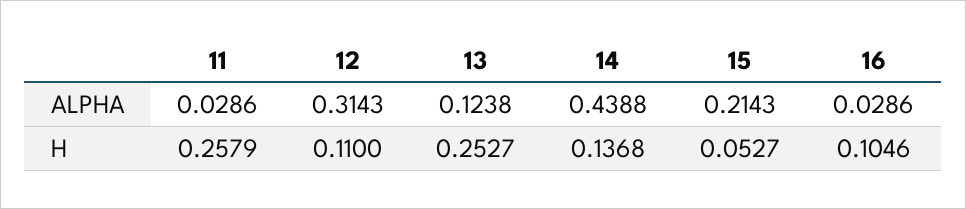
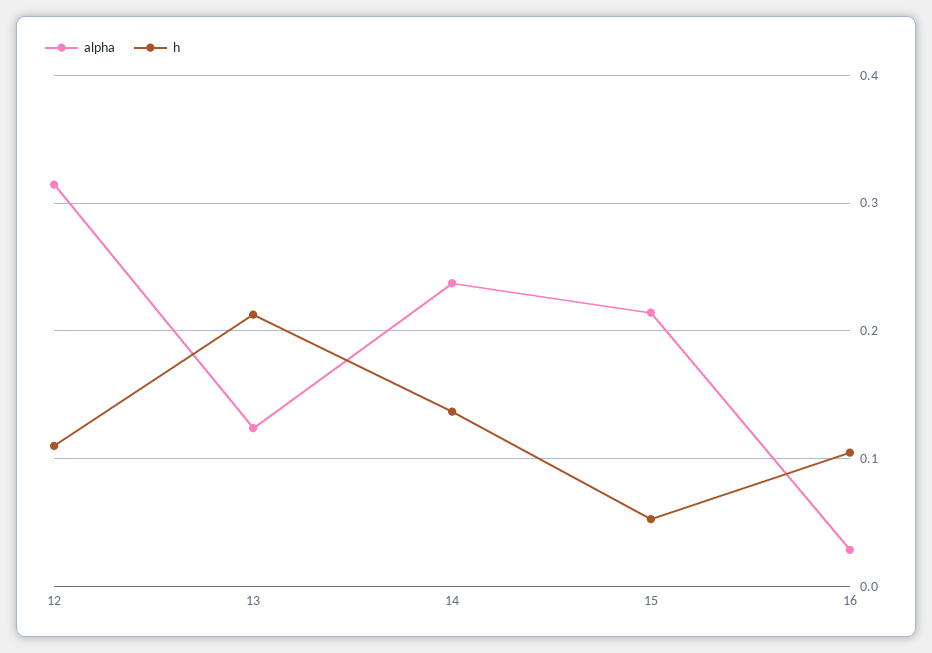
ALPHA, 11: 0.0286 -> none
ALPHA, 14: 0.4388 -> 0.24
H, 11: 0.2579 -> none
H, 13: 0.2527 -> 0.21

